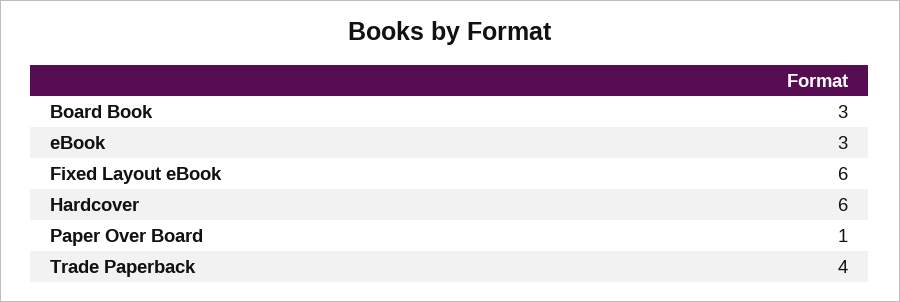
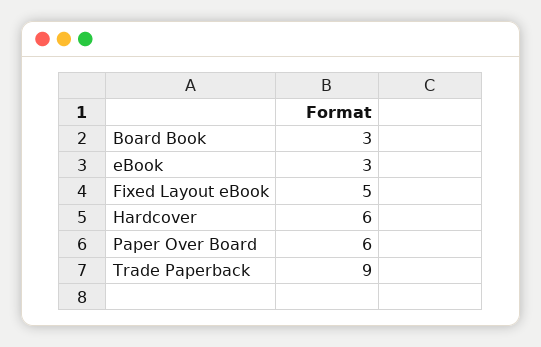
Fixed Layout eBook: 6 -> 5
Paper Over Board: 1 -> 6
Trade Paperback: 4 -> 9

